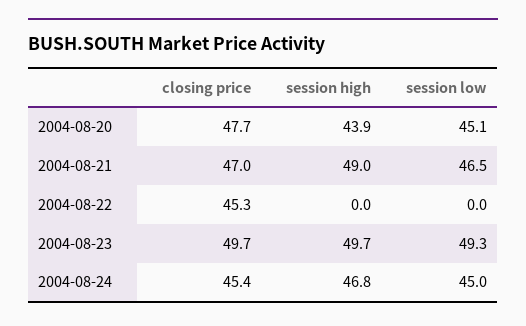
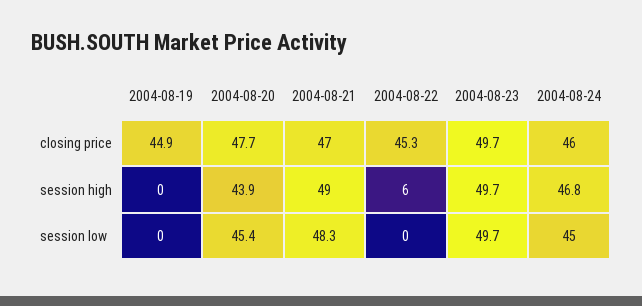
session low, 2004-08-20: 45.1 -> 45.4
session low, 2004-08-21: 46.5 -> 48.3
session high, 2004-08-22: 0 -> 6
session low, 2004-08-23: 49.3 -> 49.7
closing price, 2004-08-24: 45.4 -> 46
closing price, 2004-08-19: none -> 44.9
session high, 2004-08-19: none -> 0
session low, 2004-08-19: none -> 0

